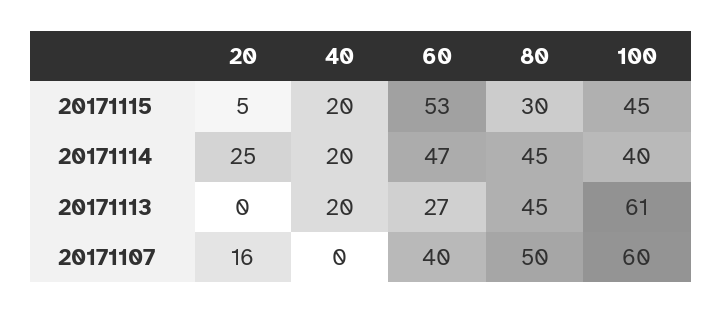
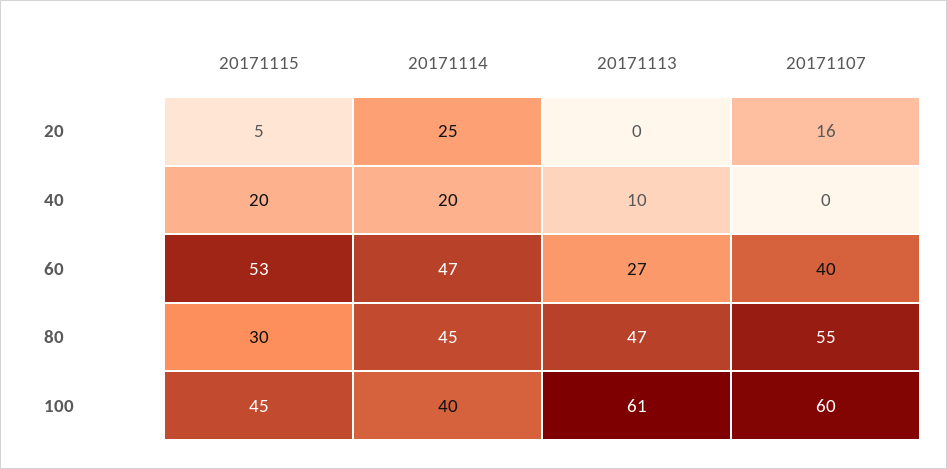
40, 20171113: 20 -> 10
80, 20171113: 45 -> 47
80, 20171107: 50 -> 55

